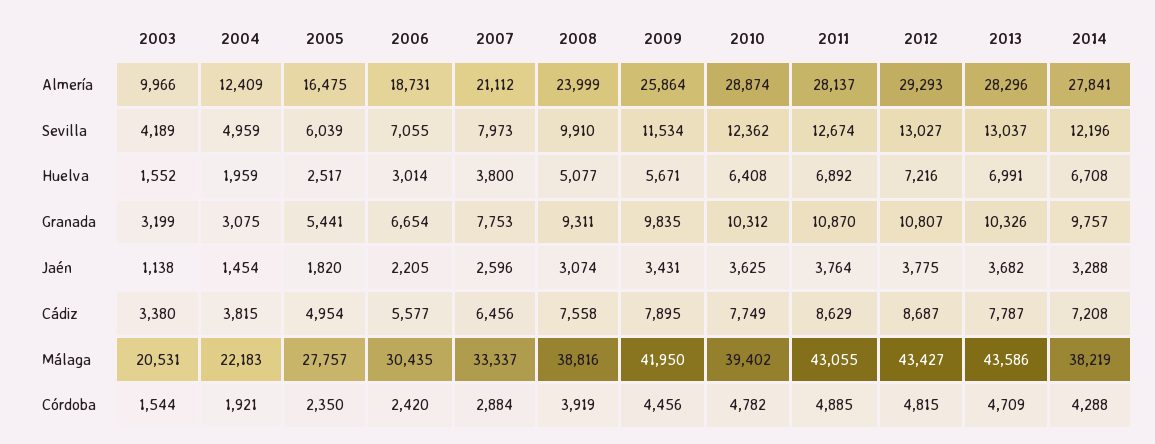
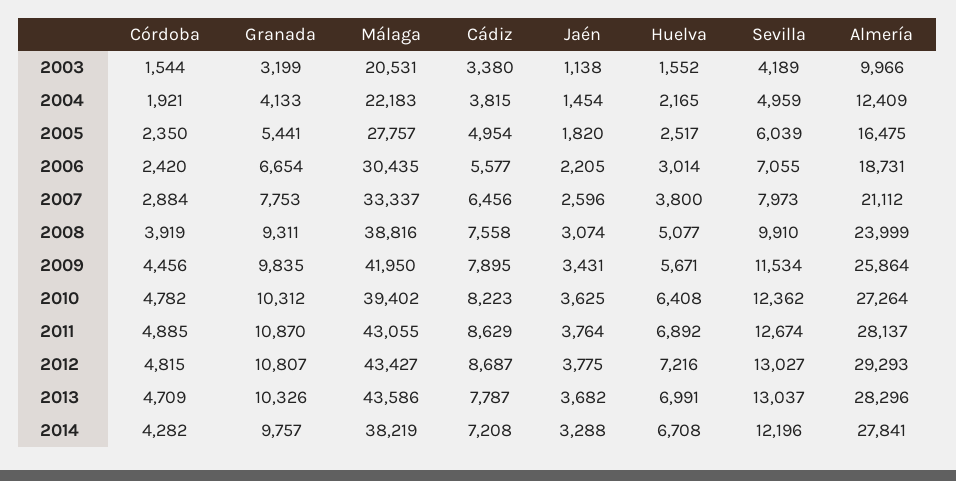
2010, Almería: 28874 -> 27264
2004, Huelva: 1959 -> 2165
2004, Granada: 3075 -> 4133
2010, Cádiz: 7749 -> 8223
2014, Córdoba: 4288 -> 4282

